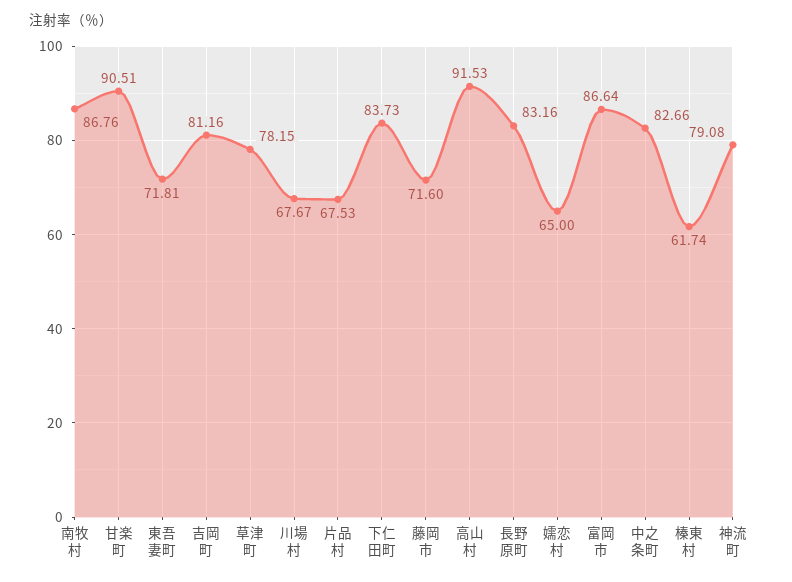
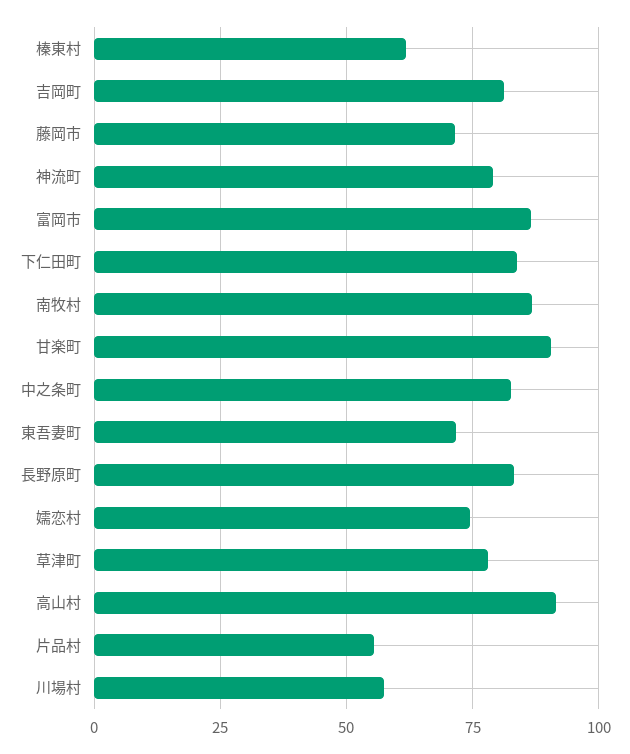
川場村: 67.67 -> 57.5
片品村: 67.53 -> 55
嬬恋村: 65 -> 75

